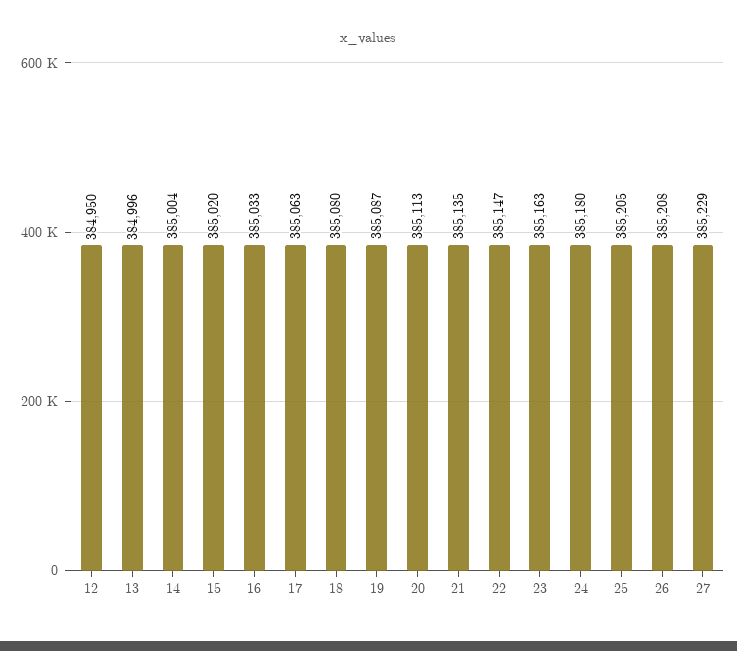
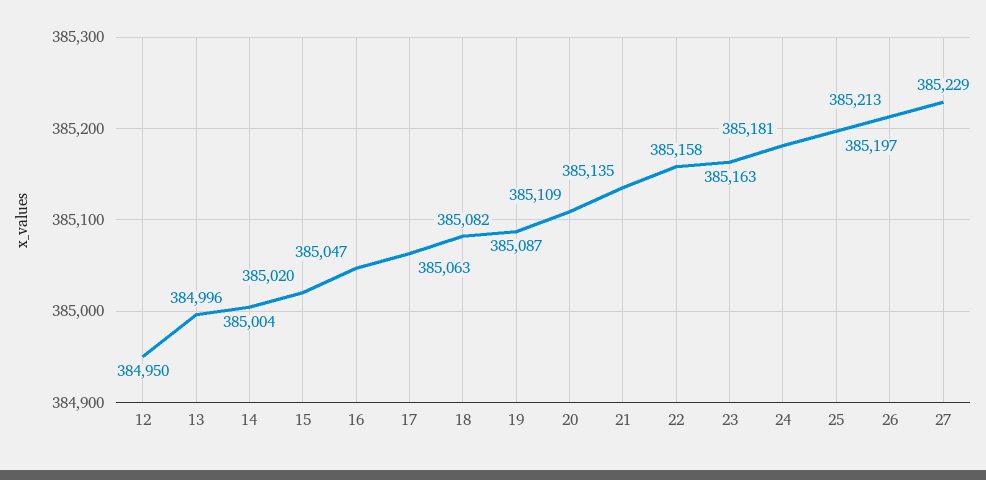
16: 385033 -> 385047
18: 385080 -> 385082
20: 385113 -> 385109
22: 385147 -> 385158
24: 385180 -> 385181
25: 385205 -> 385197
26: 385208 -> 385213

